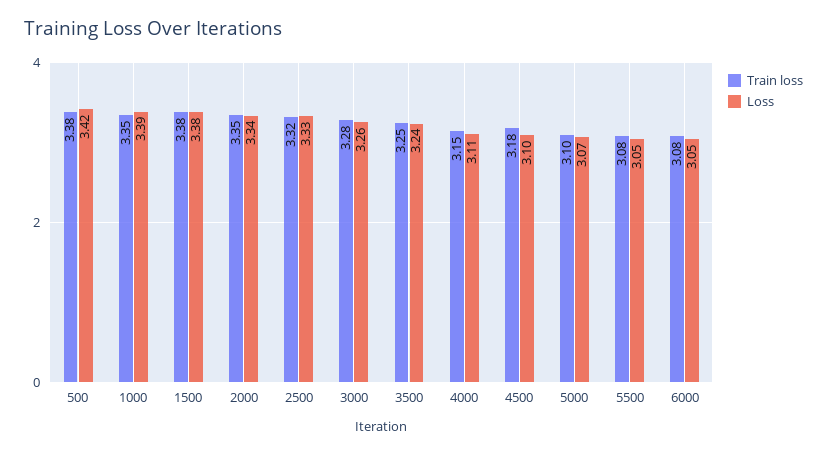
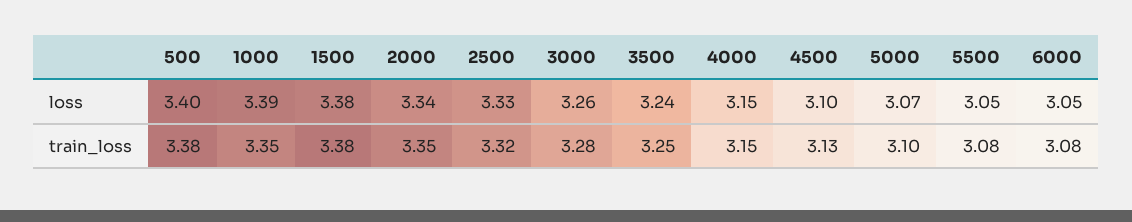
Loss, 500: 3.42 -> 3.4
Loss, 4000: 3.11 -> 3.15
Train loss, 4500: 3.18 -> 3.13

